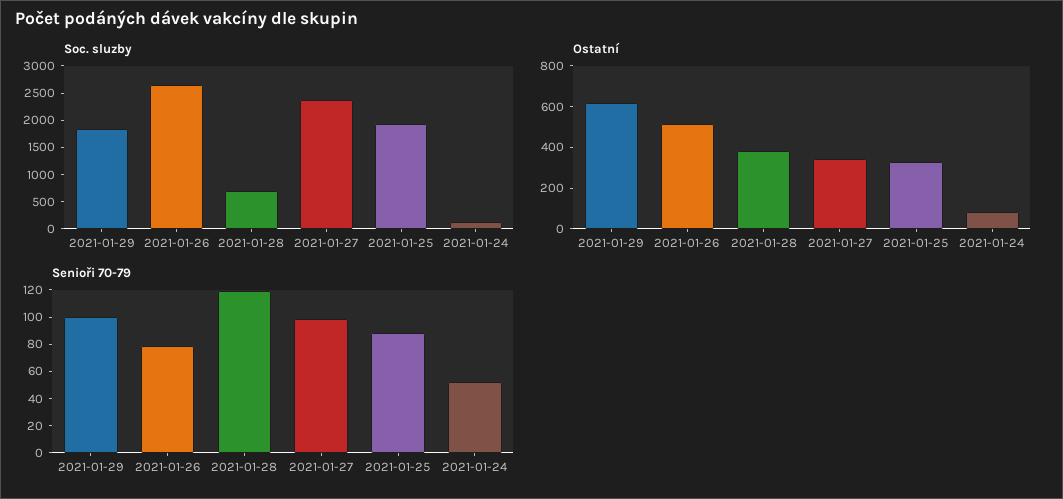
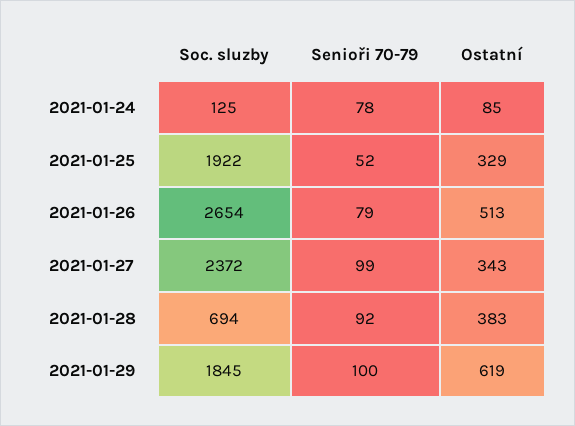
Senioři 70-79, 2021-01-28: 120 -> 92
Senioři 70-79, 2021-01-25: 90 -> 52
Senioři 70-79, 2021-01-24: 50 -> 78

